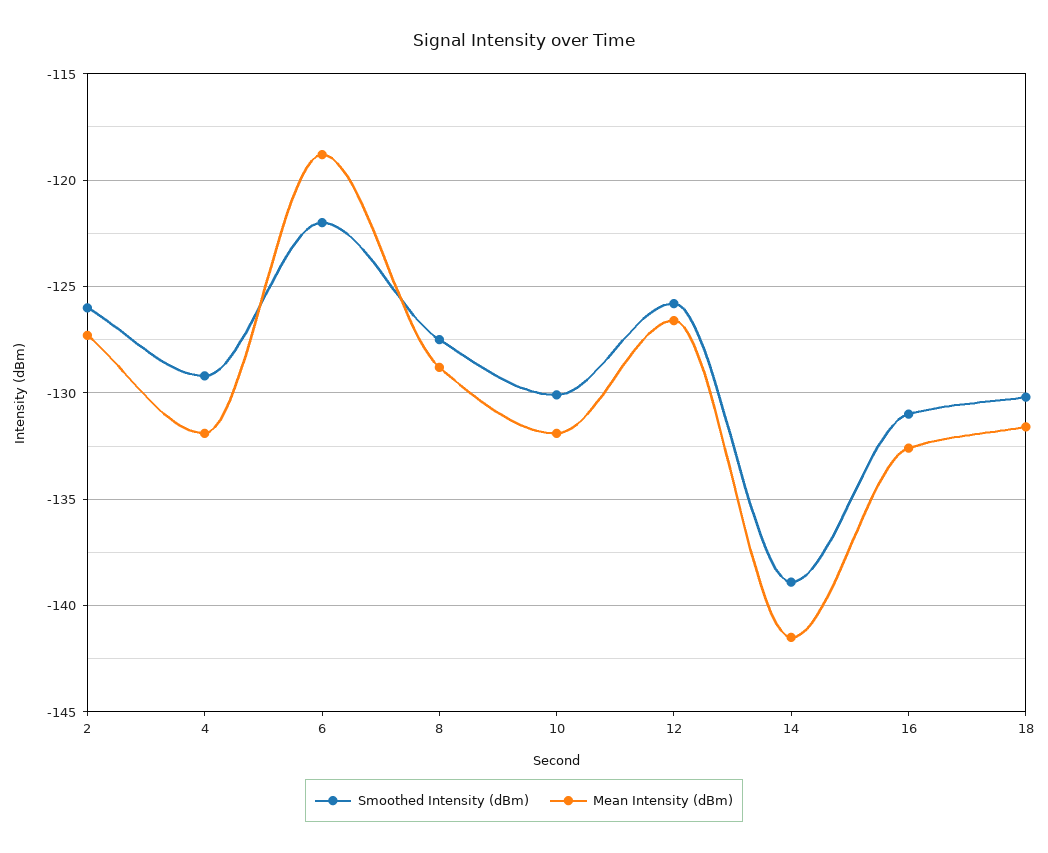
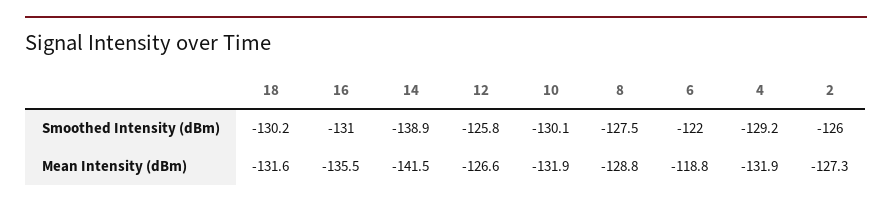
Mean Intensity (dBm), 16: -132.5 -> -135.5

